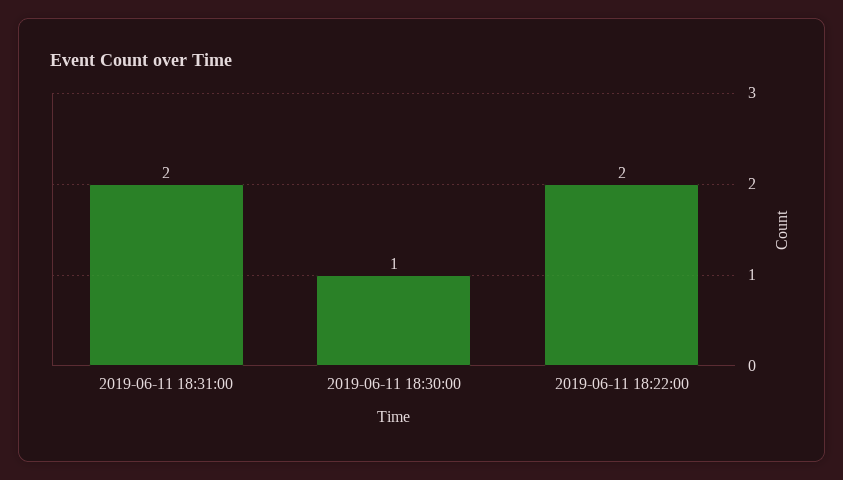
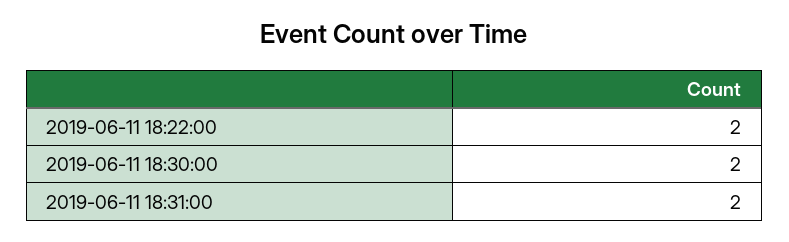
2019-06-11 18:30:00: 1 -> 2

